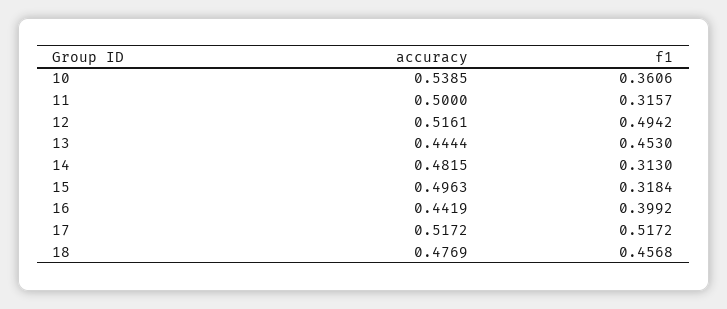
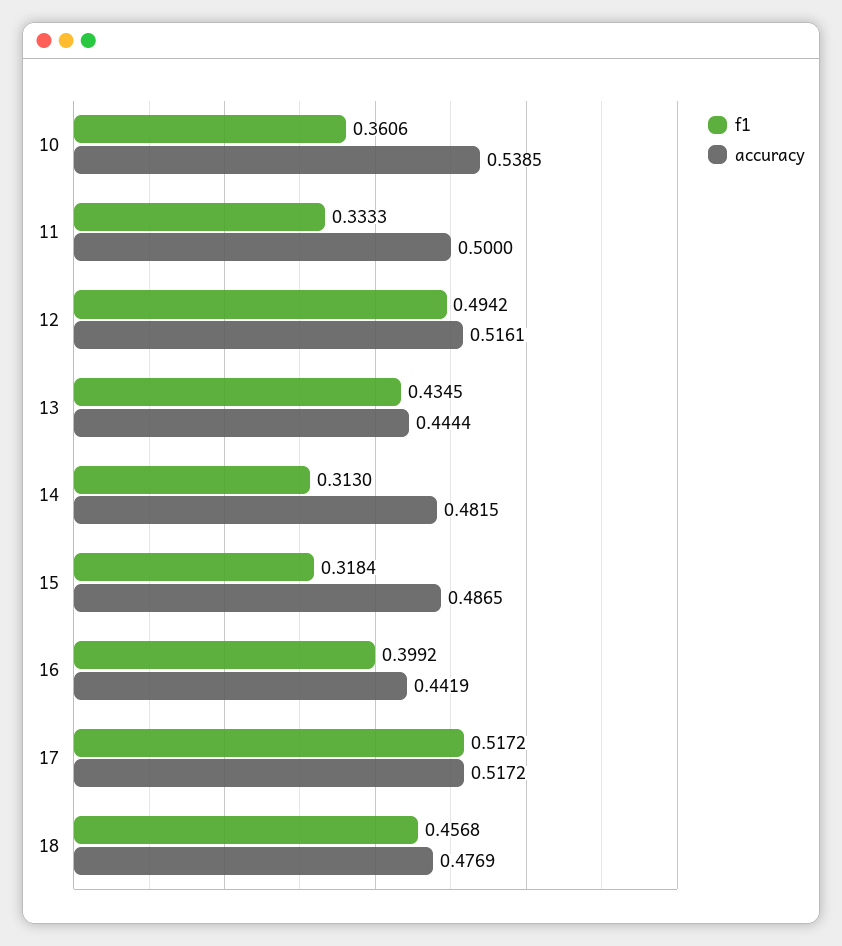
f1, 11: 0.3157 -> 0.3333
f1, 13: 0.453 -> 0.4345
accuracy, 15: 0.4963 -> 0.4865

